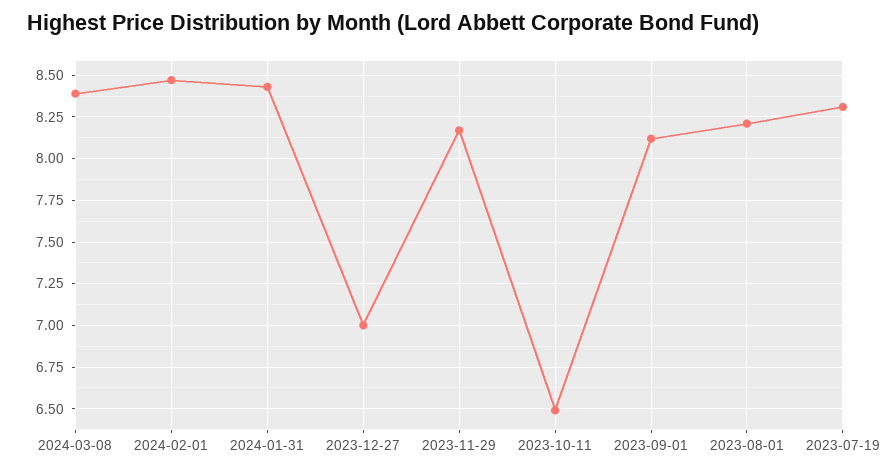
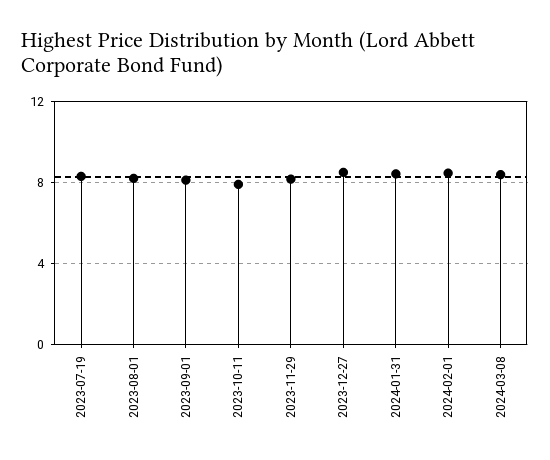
2023-12-27: 7 -> 8.5
2023-10-11: 6.5 -> 8

